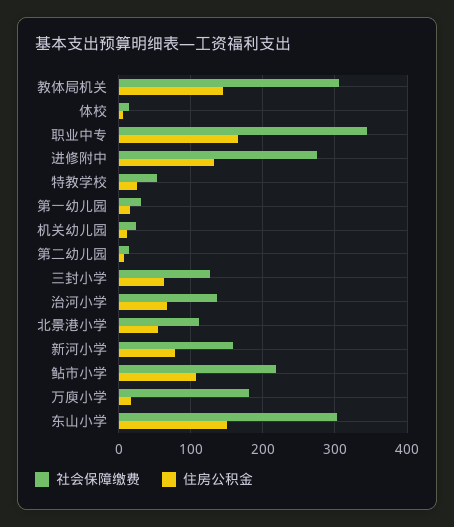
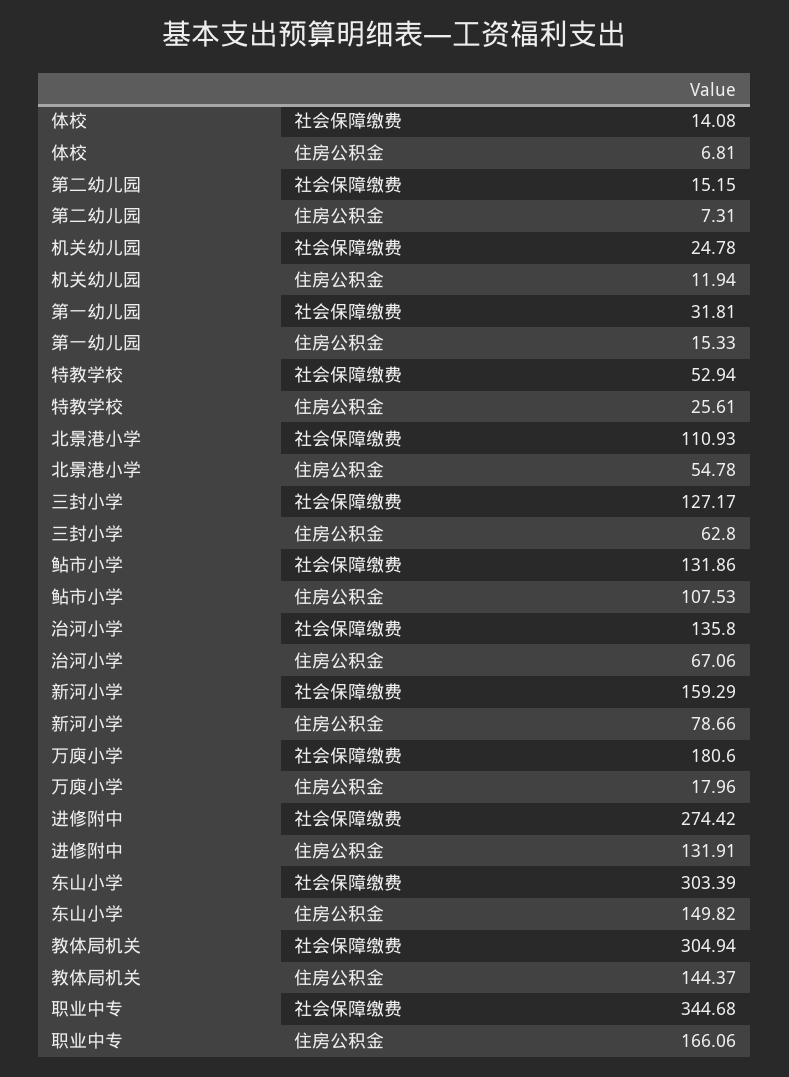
社会保障缴费, 鲇市小学: 220 -> 131.86

